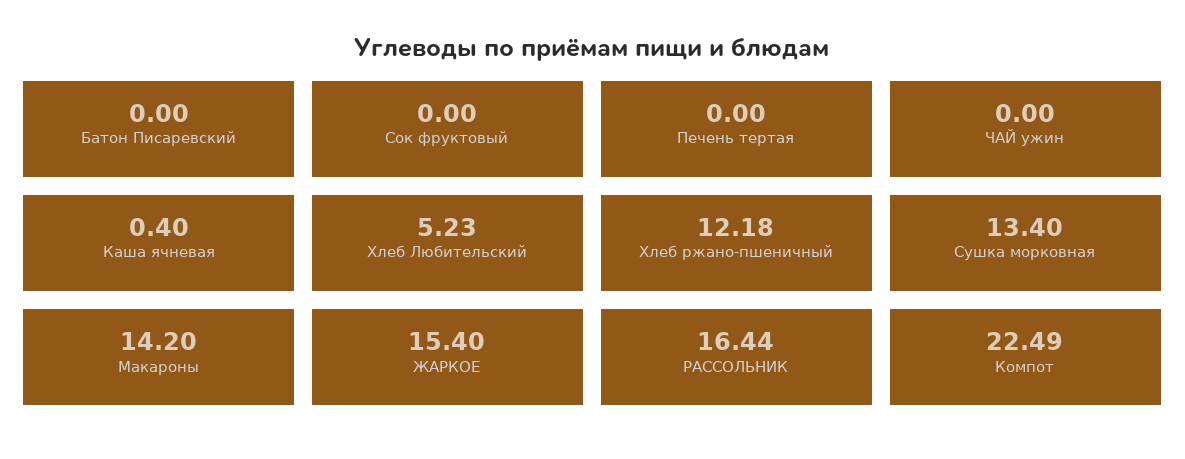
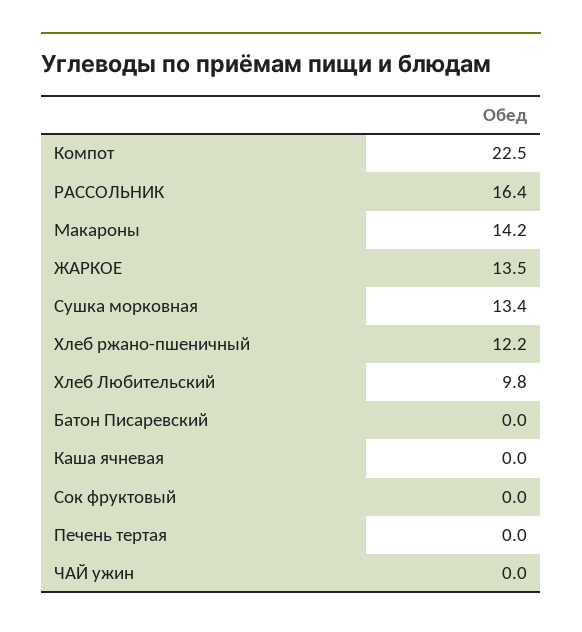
Каша ячневая: 0.4 -> 0
Хлеб Любительский: 5.23 -> 9.8
ЖАРКОЕ: 15.4 -> 13.5

